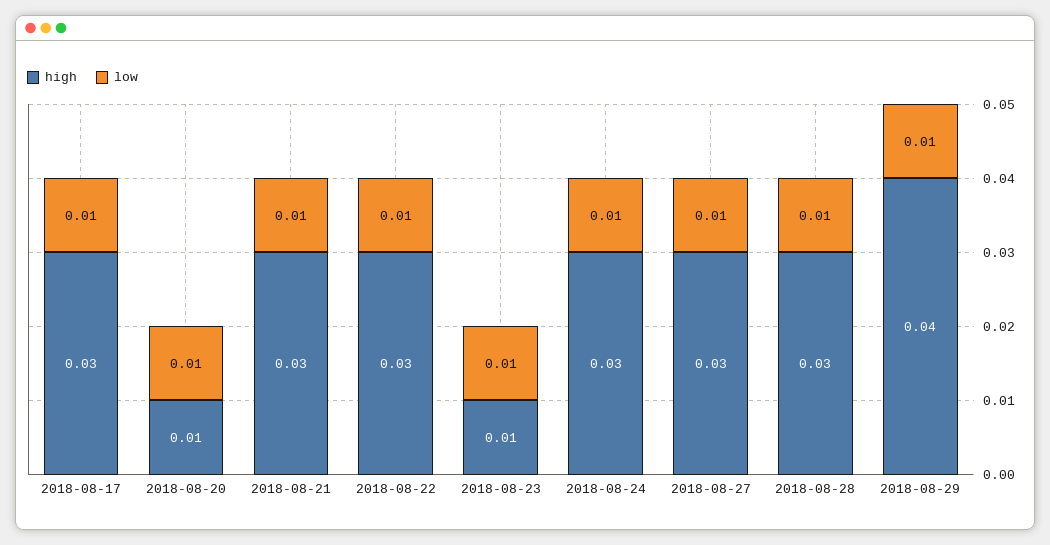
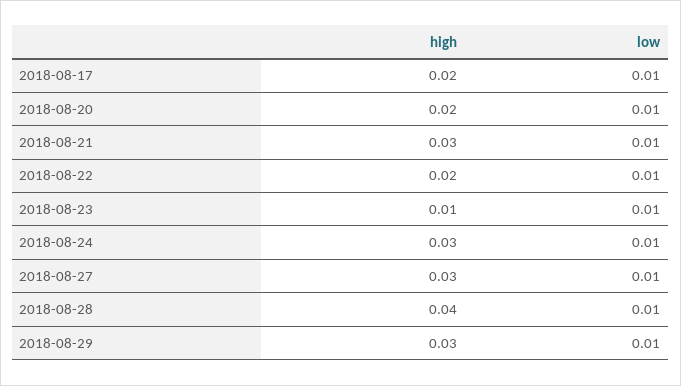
high, 2018-08-17: 0.03 -> 0.02
high, 2018-08-20: 0.01 -> 0.02
high, 2018-08-22: 0.03 -> 0.02
high, 2018-08-28: 0.03 -> 0.04
high, 2018-08-29: 0.04 -> 0.03

